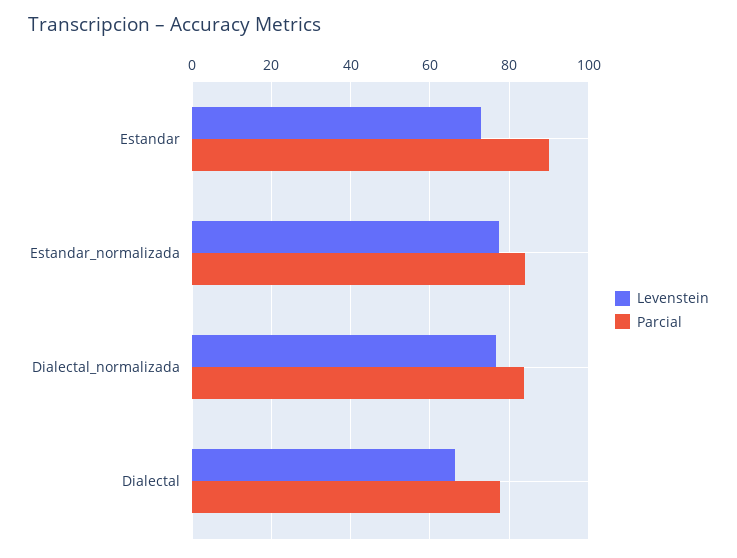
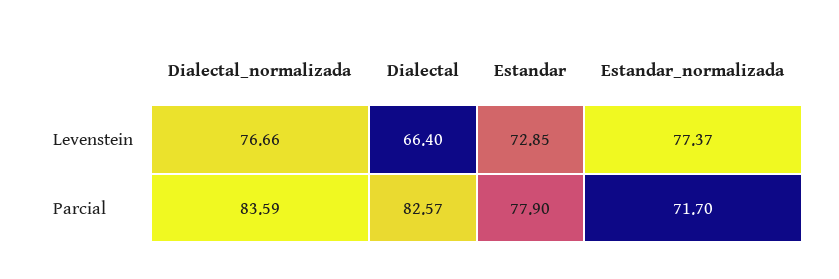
Parcial, Estandar: 90 -> 77.9
Parcial, Estandar_normalizada: 84 -> 71.7
Parcial, Dialectal: 78 -> 82.57

